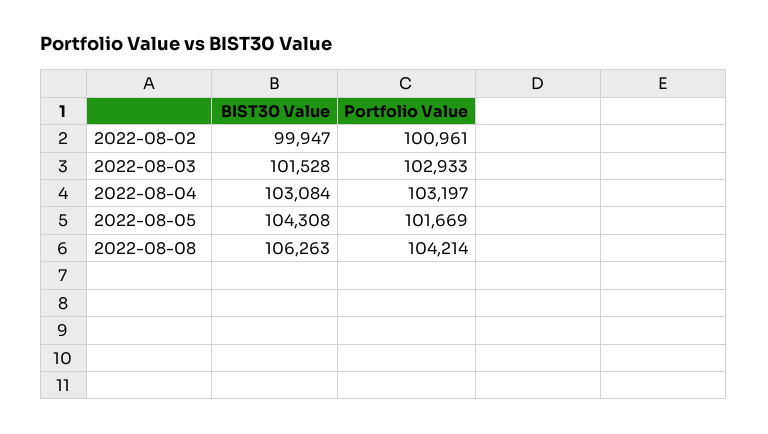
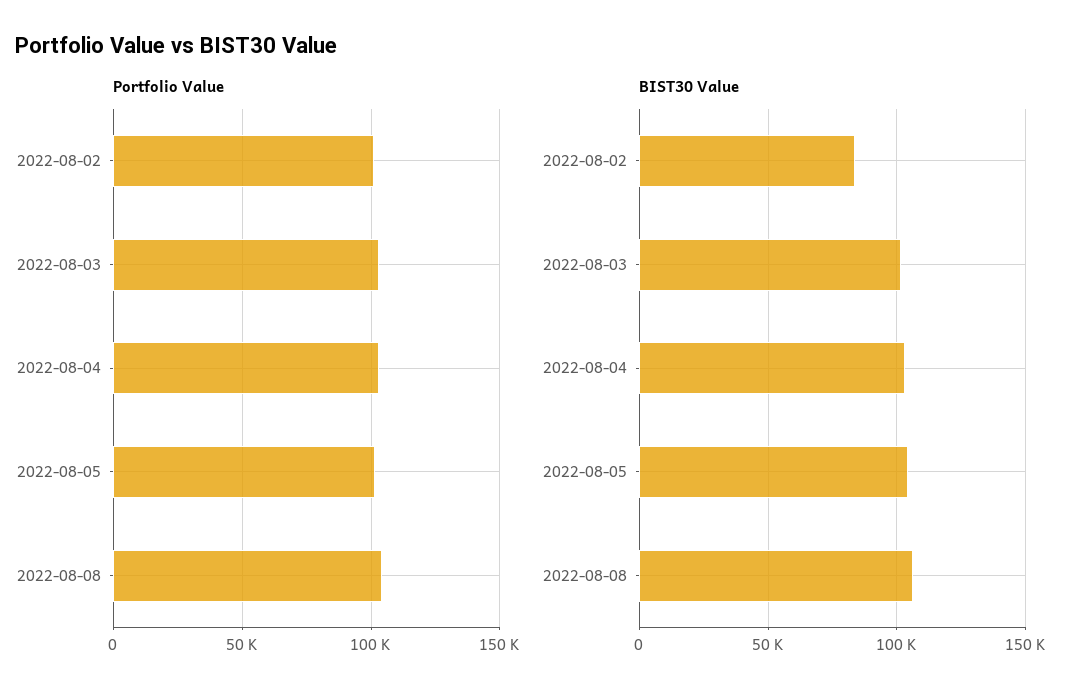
BIST30 Value, 2022-08-02: 99947 -> 85000

